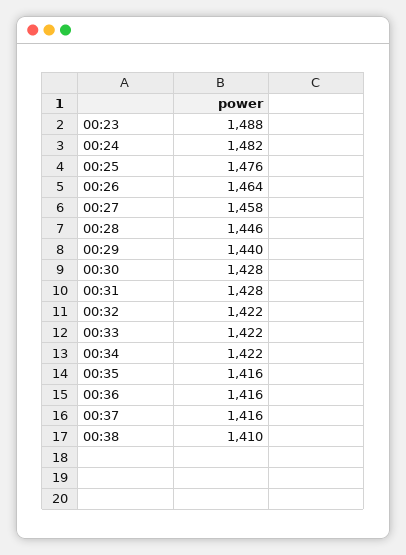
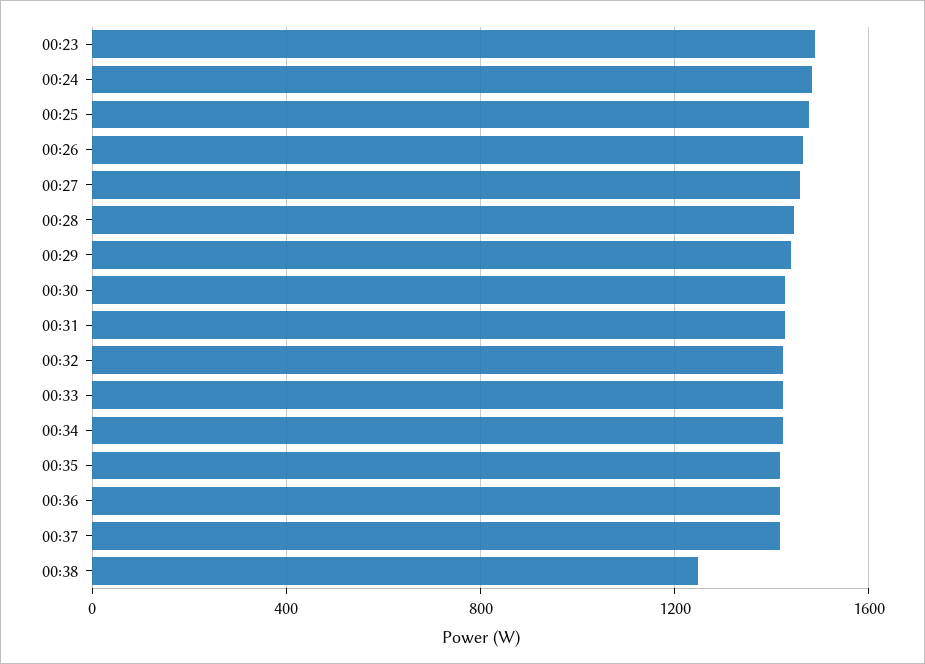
00:38: 1410 -> 1250

